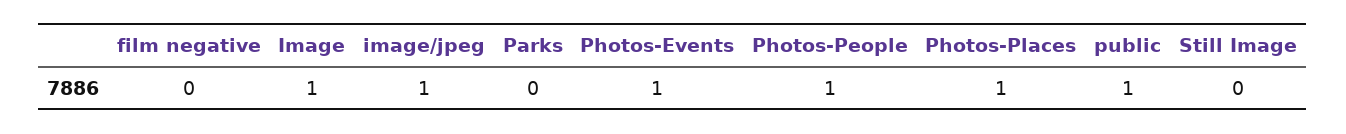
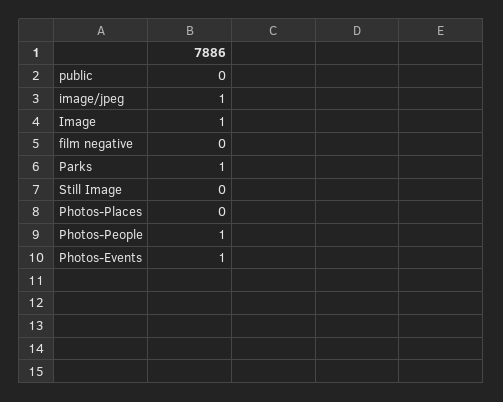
Parks: 0 -> 1
Photos-Places: 1 -> 0
public: 1 -> 0

